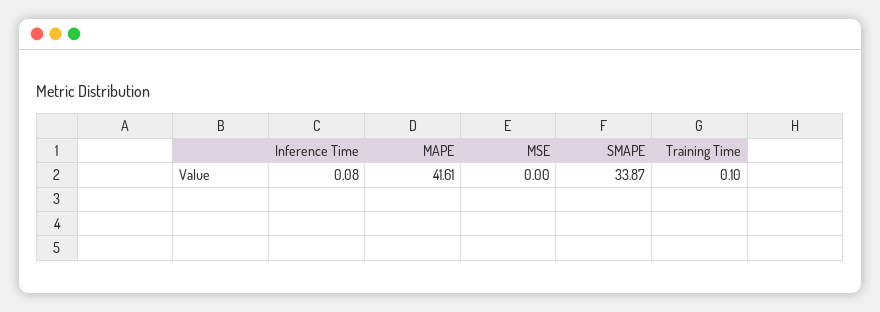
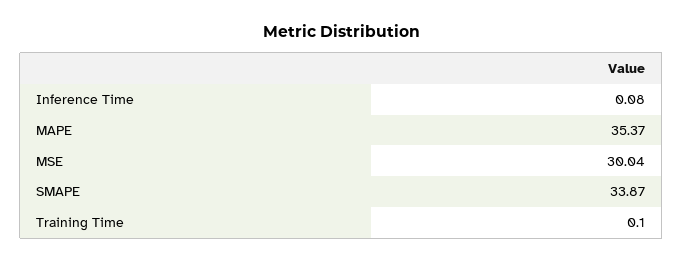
MAPE: 41.61 -> 35.37
MSE: 0 -> 30.04

